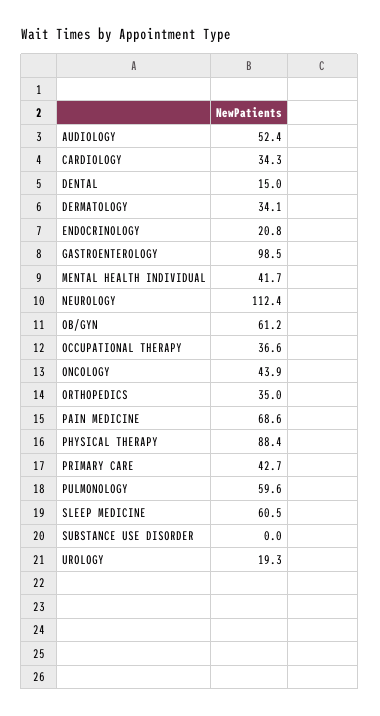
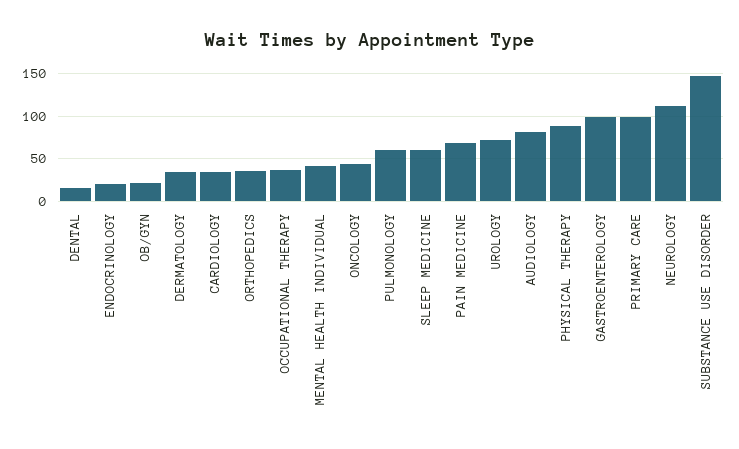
AUDIOLOGY: 52.4 -> 80
OB/GYN: 61.2 -> 20
PRIMARY CARE: 42.7 -> 100
SUBSTANCE USE DISORDER: 0 -> 150
UROLOGY: 19.3 -> 70

